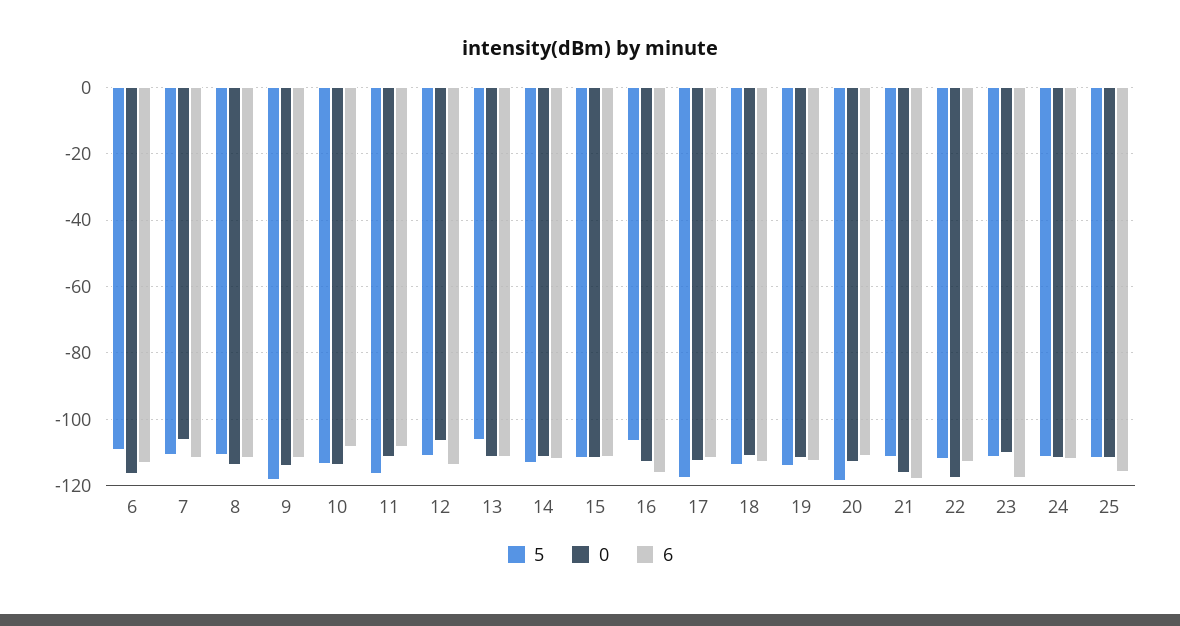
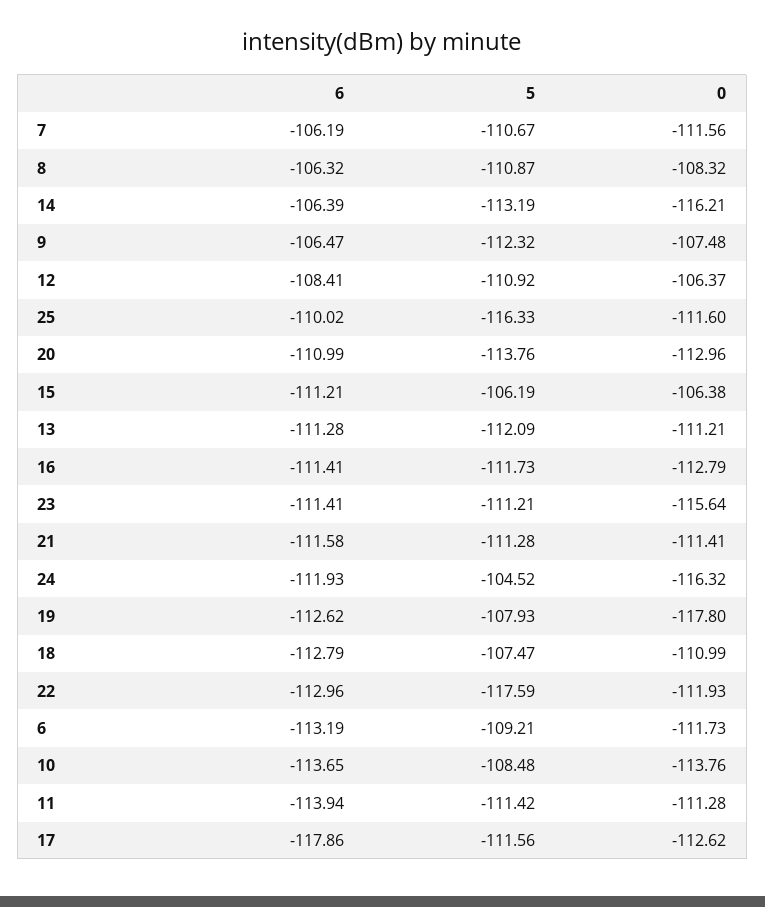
0, 6: -116 -> -111.73
0, 7: -106 -> -111.56
6, 7: -112 -> -106.19
0, 8: -114 -> -108.32
6, 8: -112 -> -106.32
5, 9: -118 -> -112.32
0, 9: -114 -> -107.48
6, 9: -112 -> -106.47
5, 10: -114 -> -108.48
6, 10: -108 -> -113.65
5, 11: -116 -> -111.42
6, 11: -108 -> -113.94
6, 12: -114 -> -108.41
5, 13: -106 -> -112.09
0, 14: -112 -> -116.21
6, 14: -112 -> -106.39
5, 15: -112 -> -106.19
0, 15: -112 -> -106.38
5, 16: -106 -> -111.73
6, 16: -116 -> -111.41
5, 17: -118 -> -111.56
6, 17: -112 -> -117.86
5, 18: -114 -> -107.47
5, 19: -114 -> -107.93
0, 19: -112 -> -117.8
5, 20: -118 -> -113.76
0, 21: -116 -> -111.41
6, 21: -118 -> -111.58
5, 22: -112 -> -117.59
0, 22: -118 -> -111.93
0, 23: -110 -> -115.64
6, 23: -118 -> -111.41
5, 24: -112 -> -104.52
0, 24: -112 -> -116.32
5, 25: -112 -> -116.33
6, 25: -116 -> -110.02

